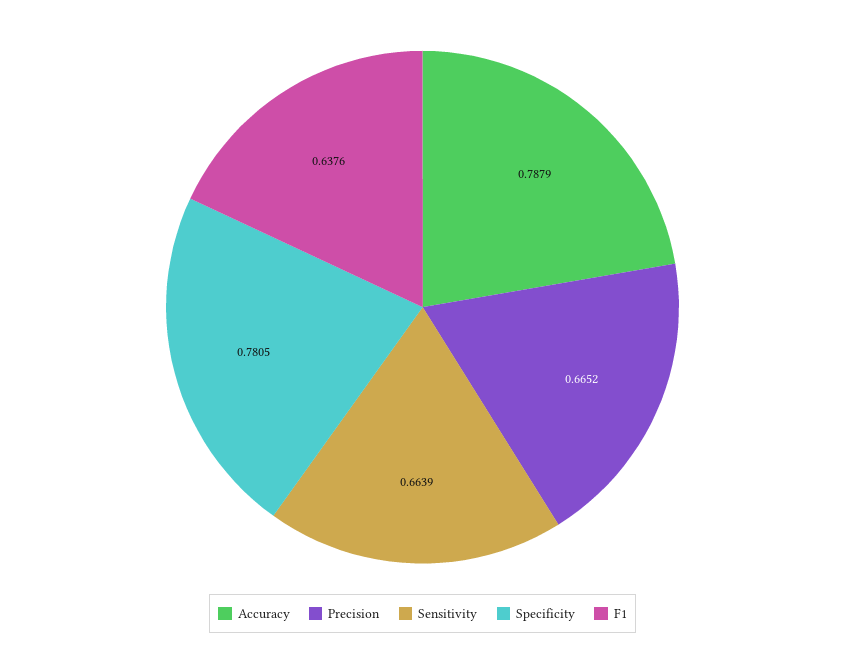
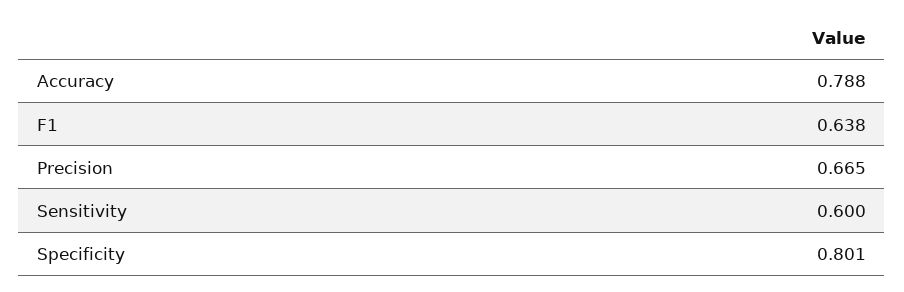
Sensitivity: 0.6639 -> 0.6
Specificity: 0.7805 -> 0.801

